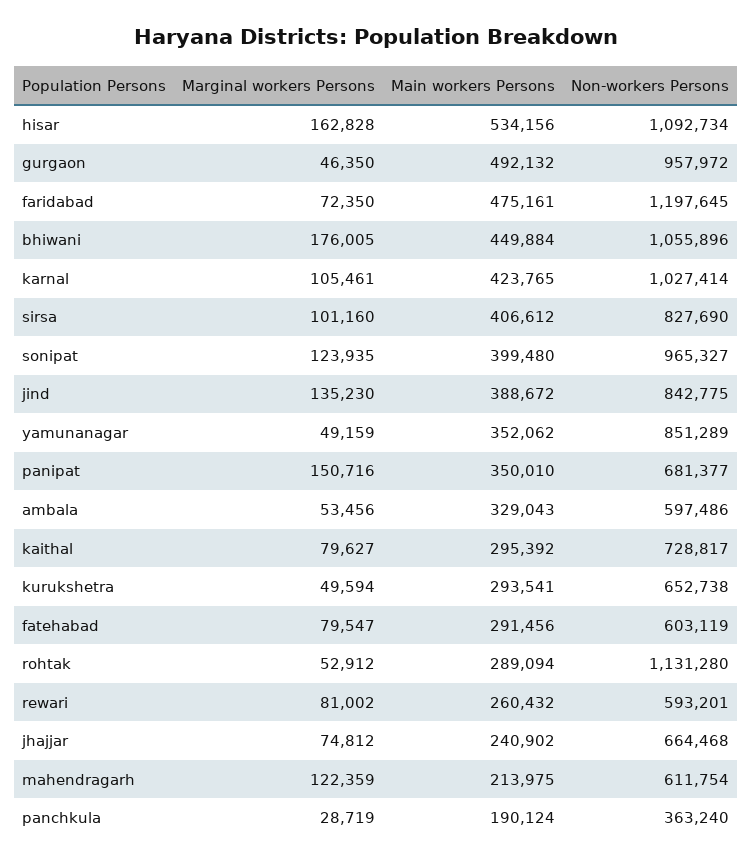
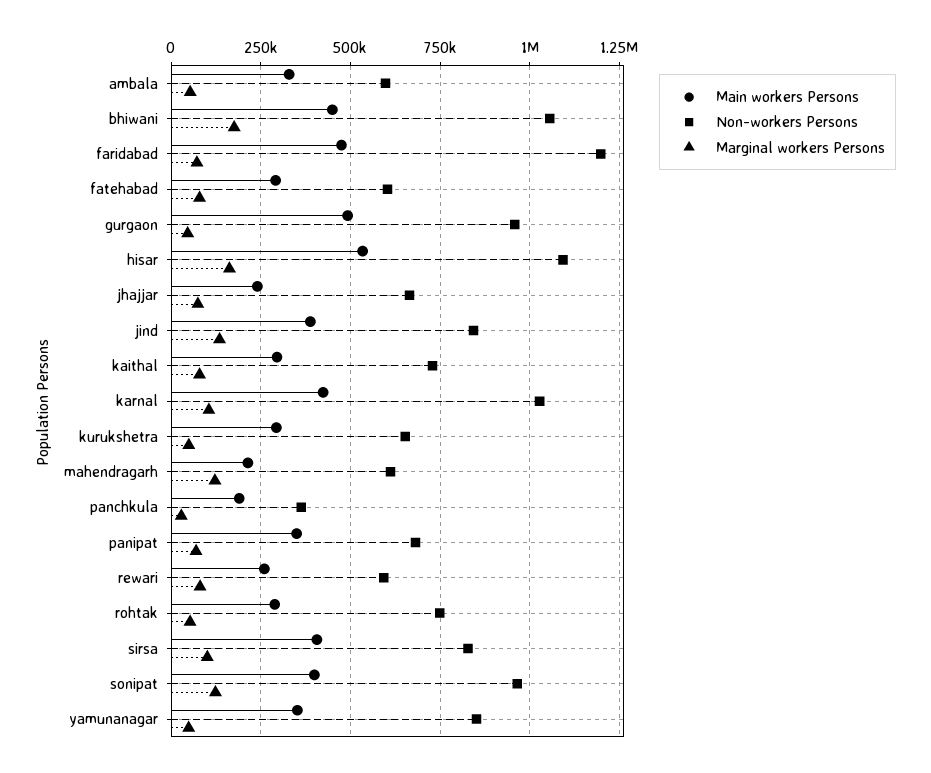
Marginal workers Persons, panipat: 150716 -> 75000
Non-workers Persons, rohtak: 1131280 -> 750000

